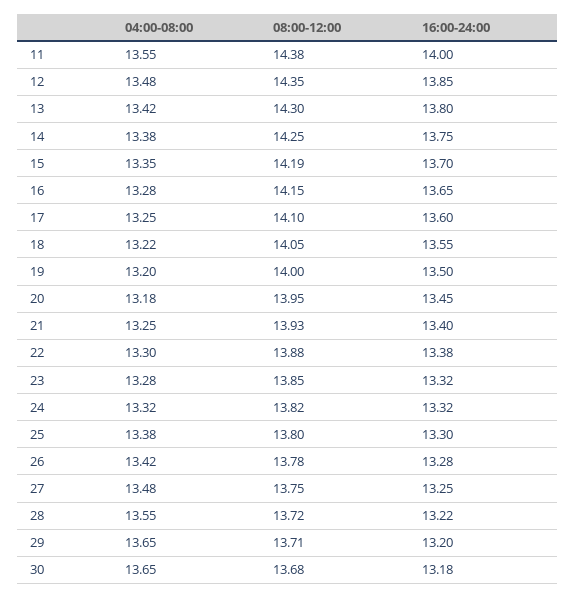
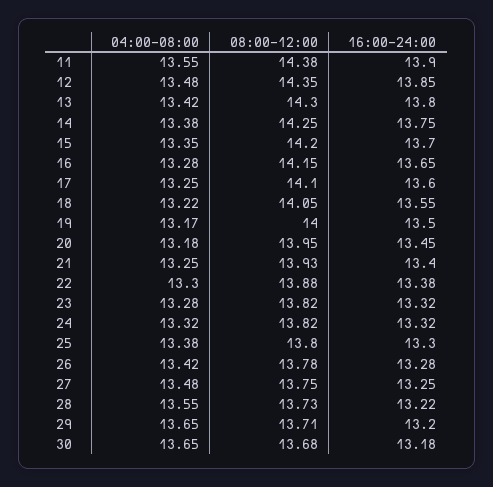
16:00-24:00, 11: 14 -> 13.9
08:00-12:00, 15: 14.19 -> 14.2
04:00-08:00, 19: 13.2 -> 13.17
08:00-12:00, 23: 13.85 -> 13.82
08:00-12:00, 28: 13.72 -> 13.73

